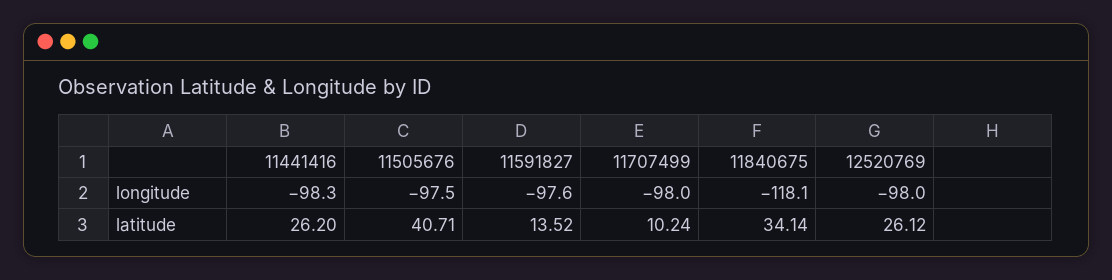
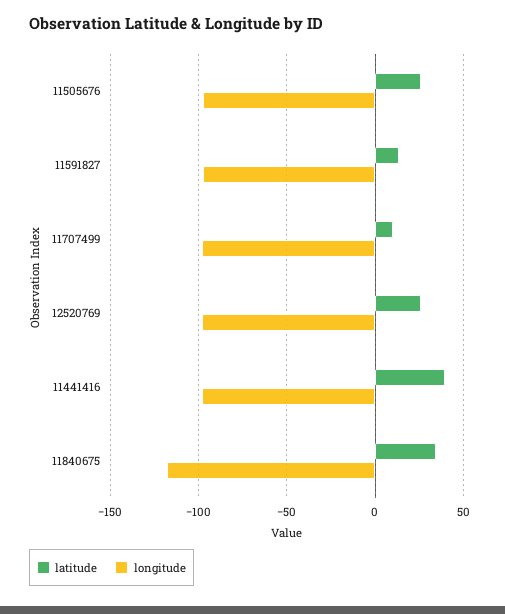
latitude, 11441416: 26.2 -> 40
latitude, 11505676: 40.71 -> 25

